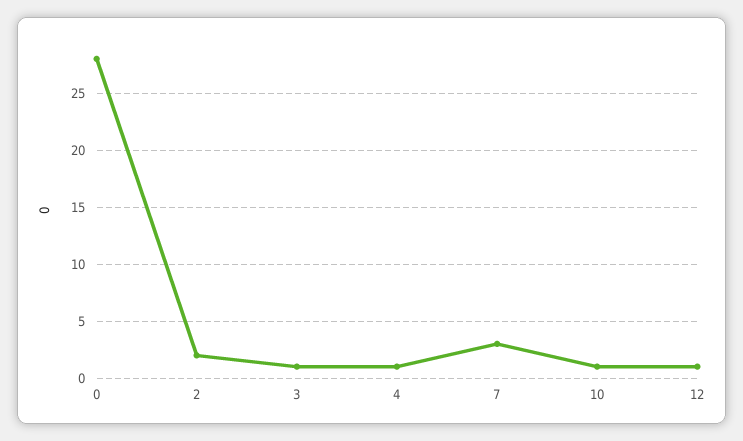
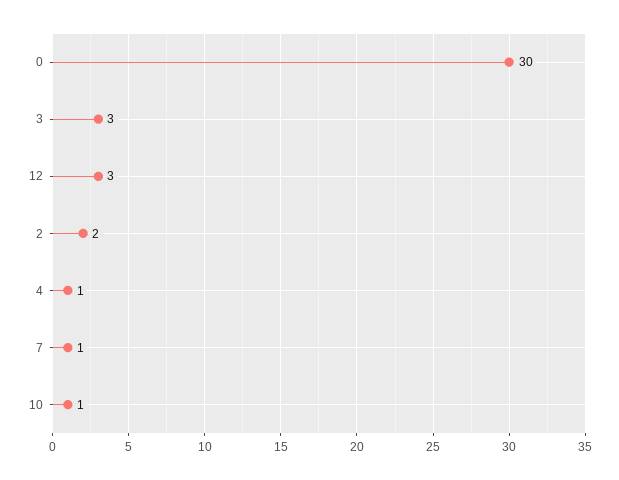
0: 28 -> 30
3: 1 -> 3
7: 3 -> 1
12: 1 -> 3

